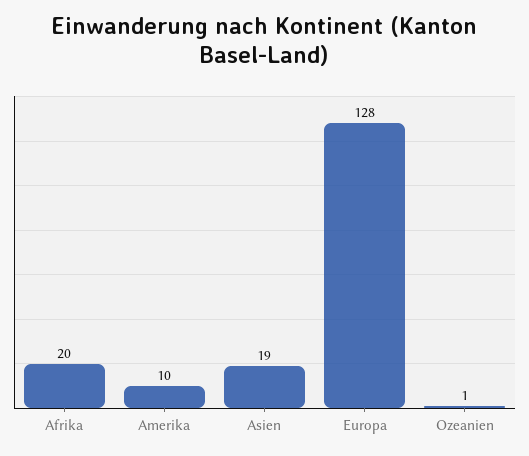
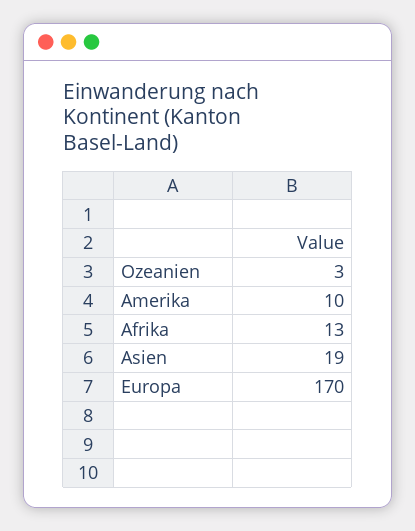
Afrika: 20 -> 13
Europa: 128 -> 170
Ozeanien: 1 -> 3

